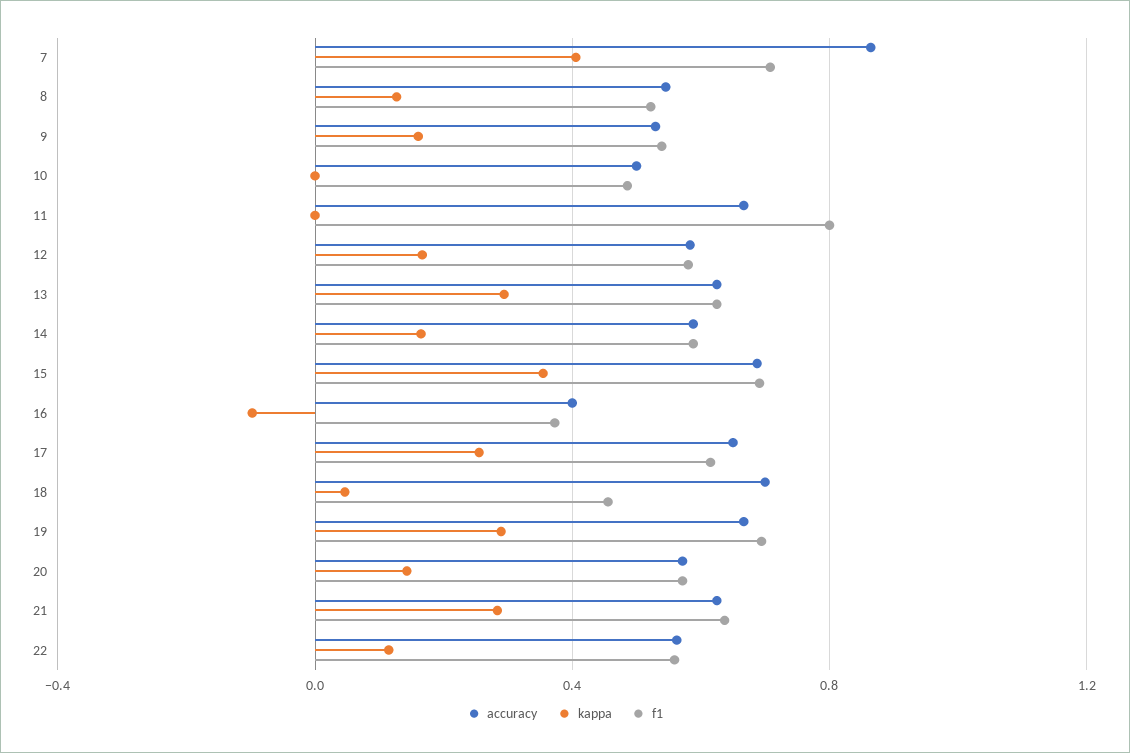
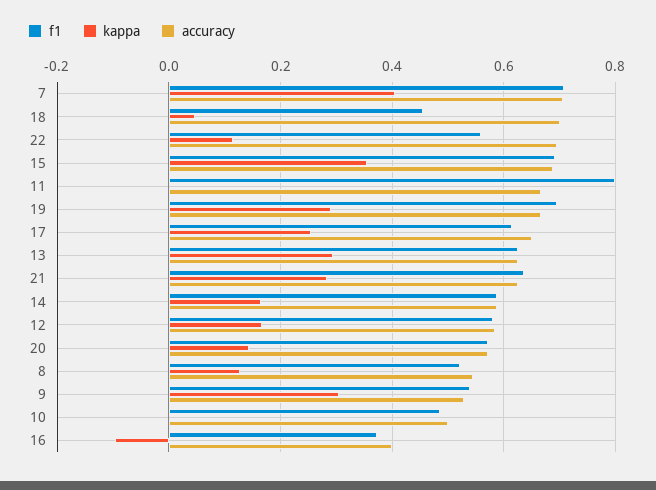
accuracy, 7: 0.85 -> 0.7
kappa, 9: 0.15 -> 0.3
accuracy, 22: 0.55 -> 0.7

